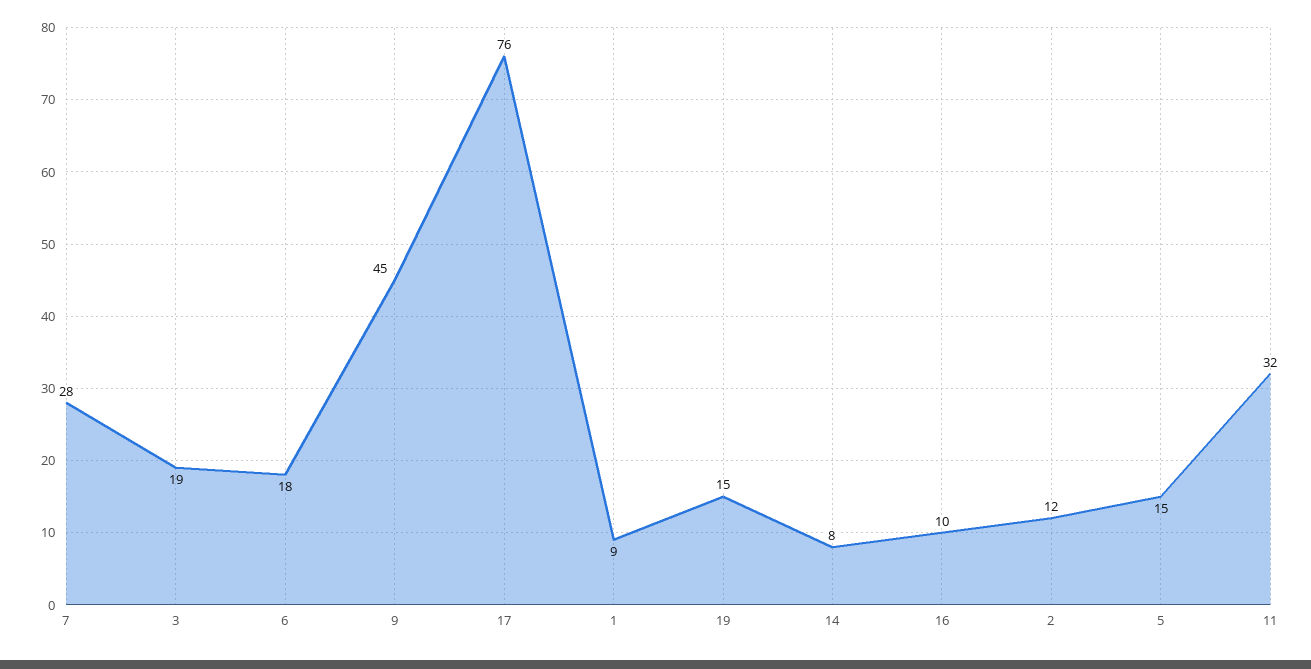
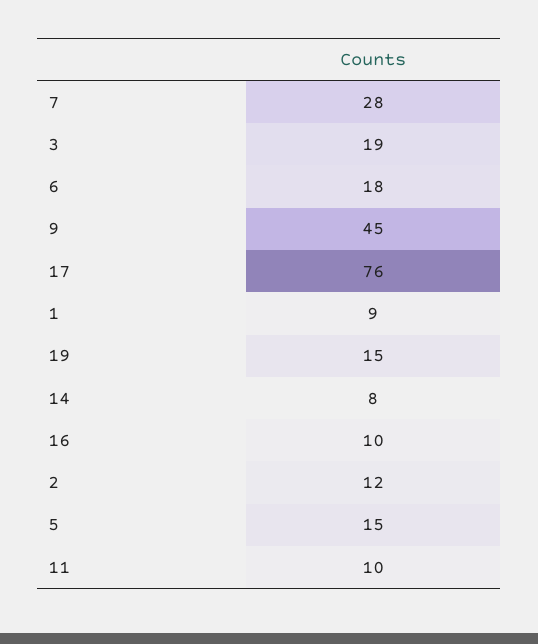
11: 32 -> 10

